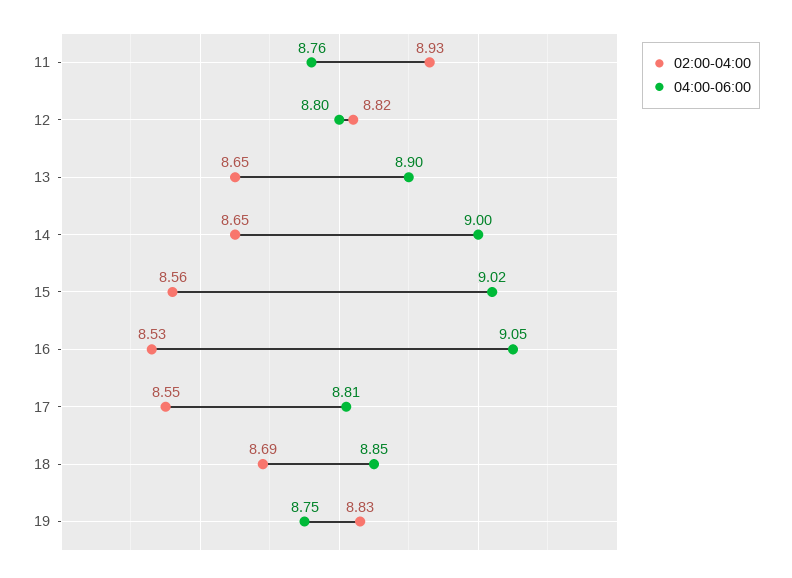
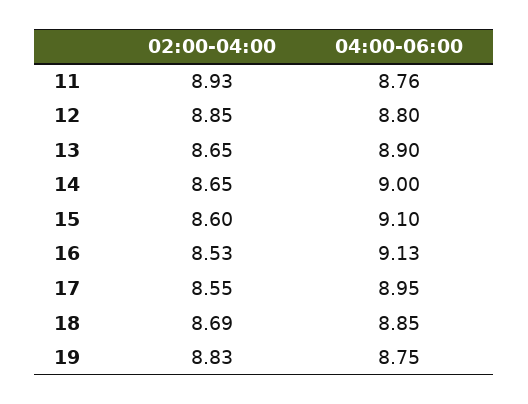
02:00-04:00, 12: 8.82 -> 8.85
02:00-04:00, 15: 8.56 -> 8.6
04:00-06:00, 15: 9.02 -> 9.1
04:00-06:00, 16: 9.05 -> 9.13
04:00-06:00, 17: 8.81 -> 8.95

